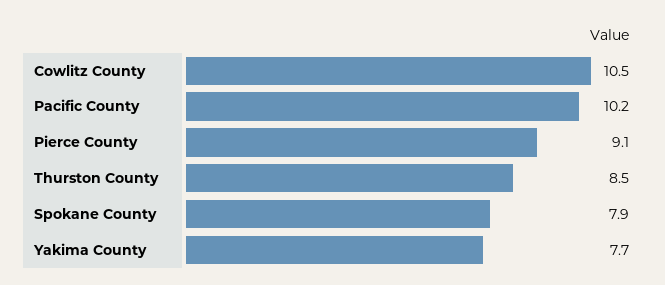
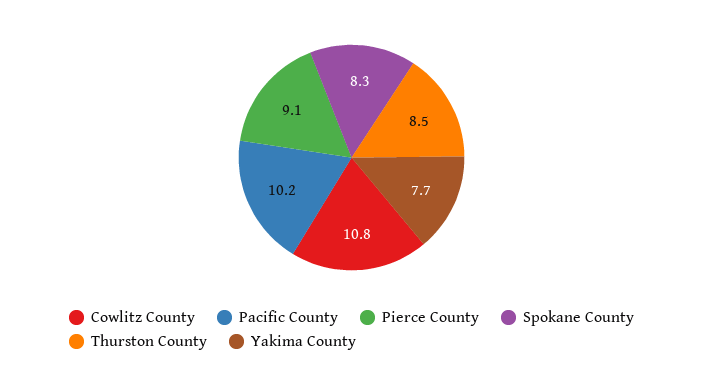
Cowlitz County: 10.5 -> 10.8
Spokane County: 7.9 -> 8.3

